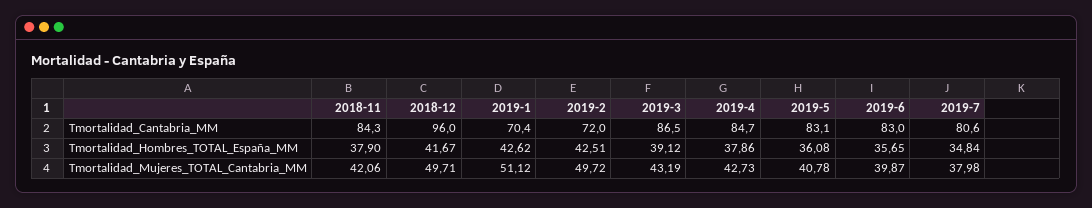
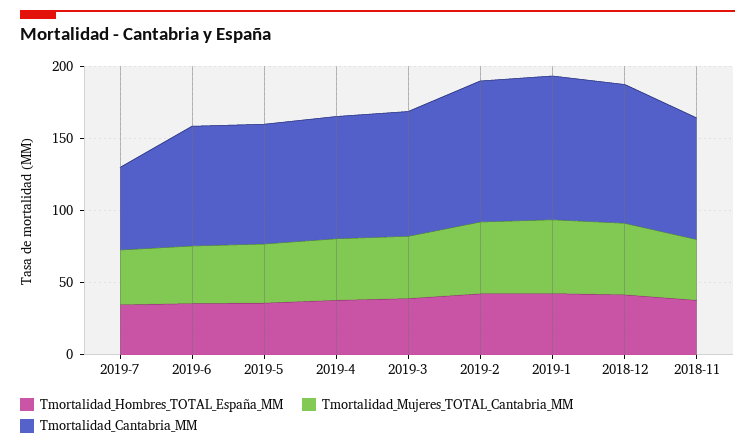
Tmortalidad_Cantabria_MM, 2019-1: 70.4 -> 100
Tmortalidad_Cantabria_MM, 2019-2: 72 -> 100
Tmortalidad_Cantabria_MM, 2019-7: 80.6 -> 60

